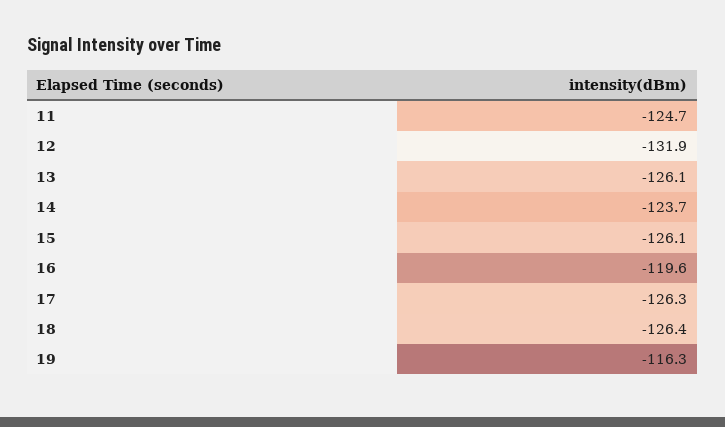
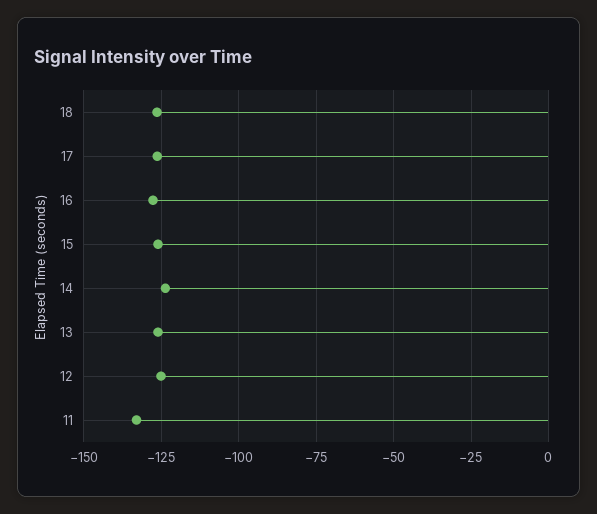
11: -124.7 -> -132.5
12: -131.9 -> -125
16: -119.6 -> -127.5
19: -116.3 -> none

